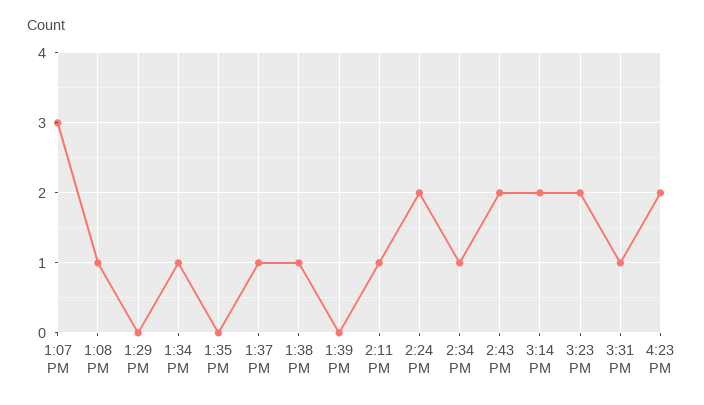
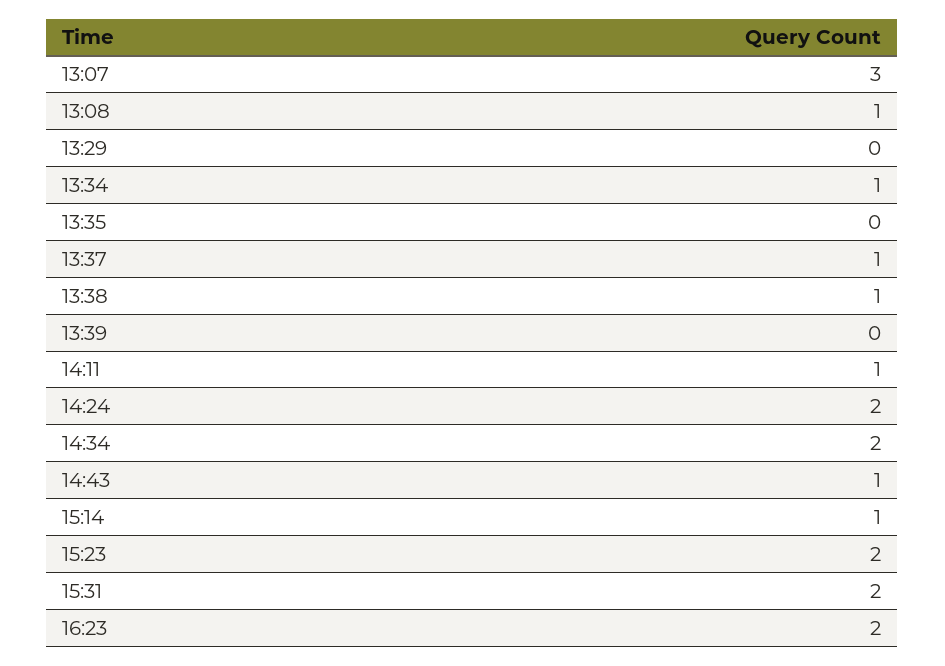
2:34 PM: 1 -> 2
2:43 PM: 2 -> 1
3:14 PM: 2 -> 1
3:31 PM: 1 -> 2

